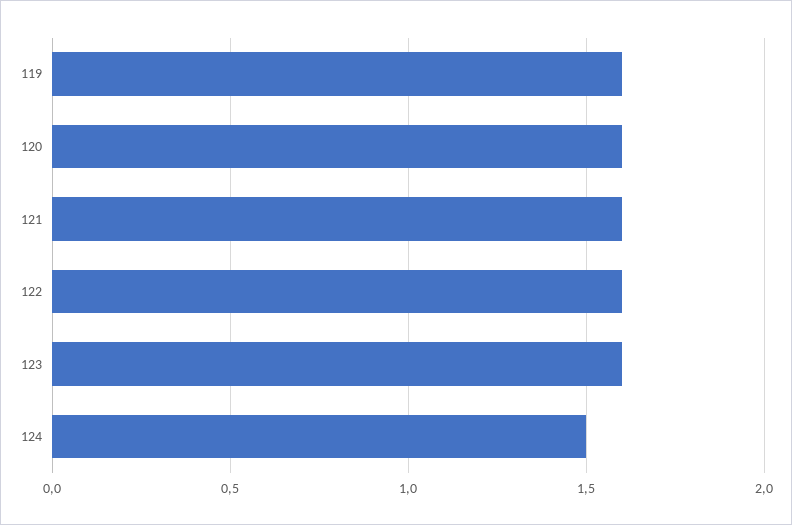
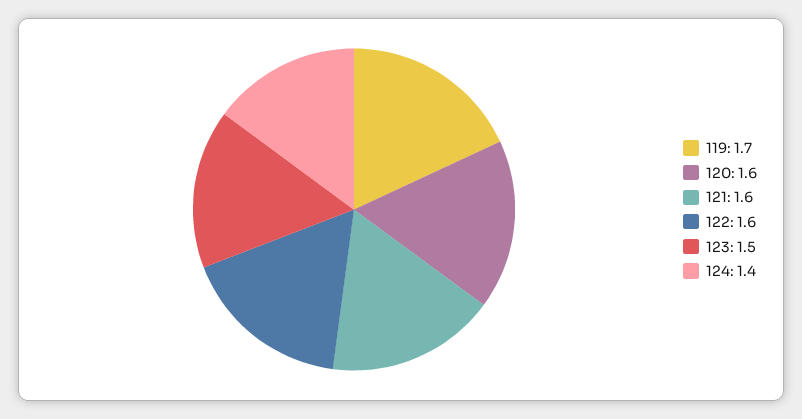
119: 1.6 -> 1.7
123: 1.6 -> 1.5
124: 1.5 -> 1.4

